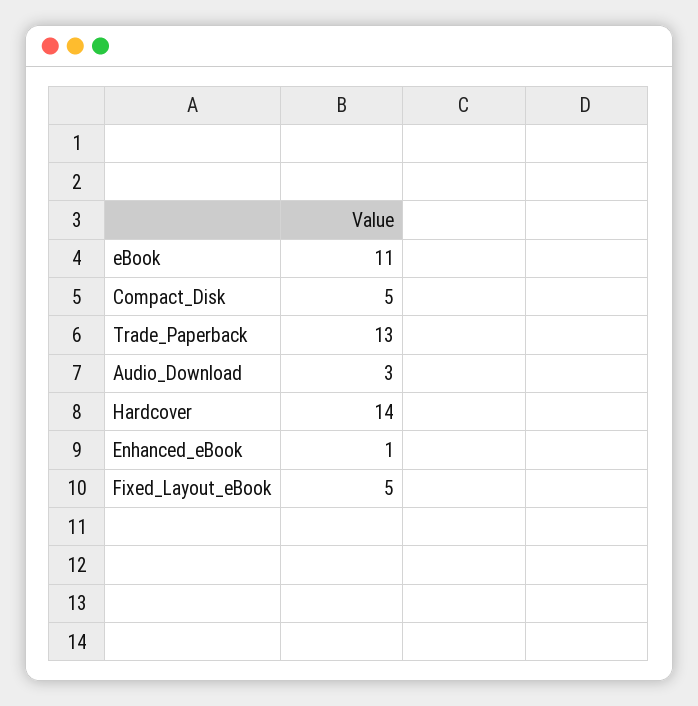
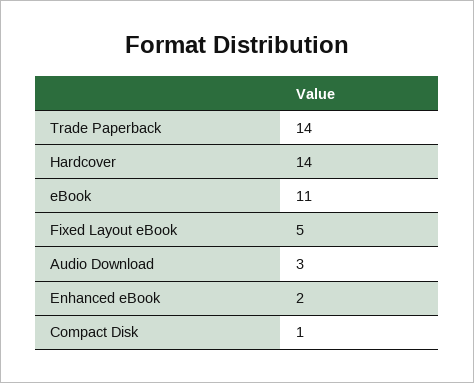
Compact_Disk: 5 -> 1
Trade_Paperback: 13 -> 14
Enhanced_eBook: 1 -> 2

